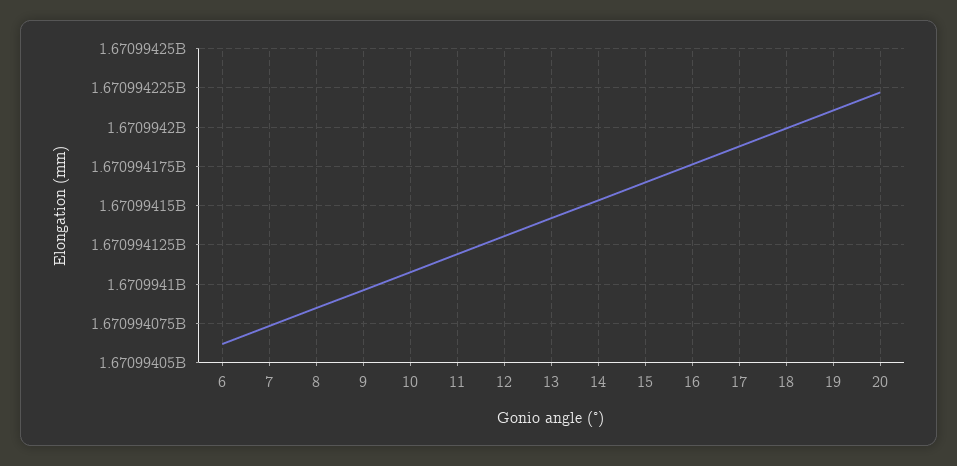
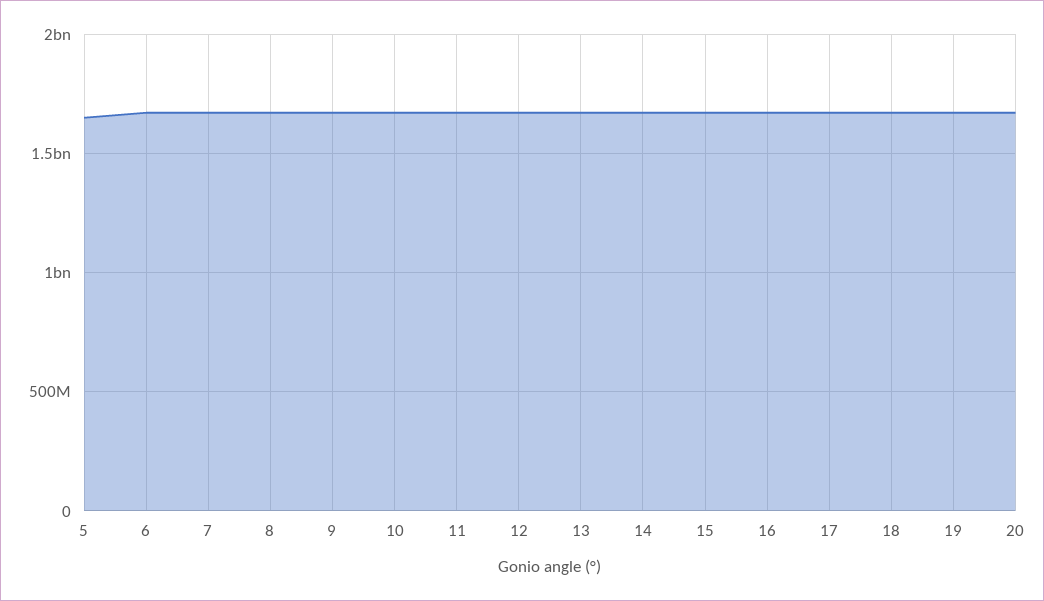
5: none -> 1650000000

